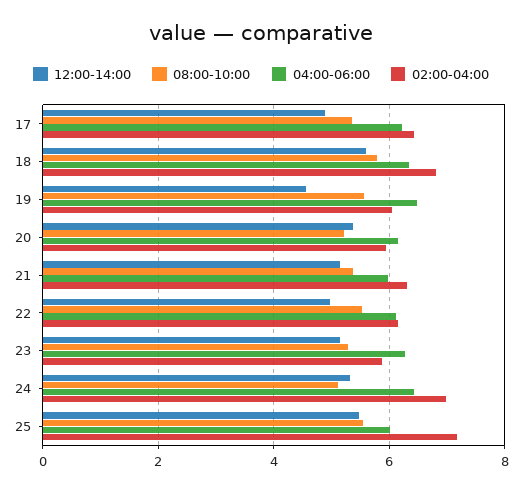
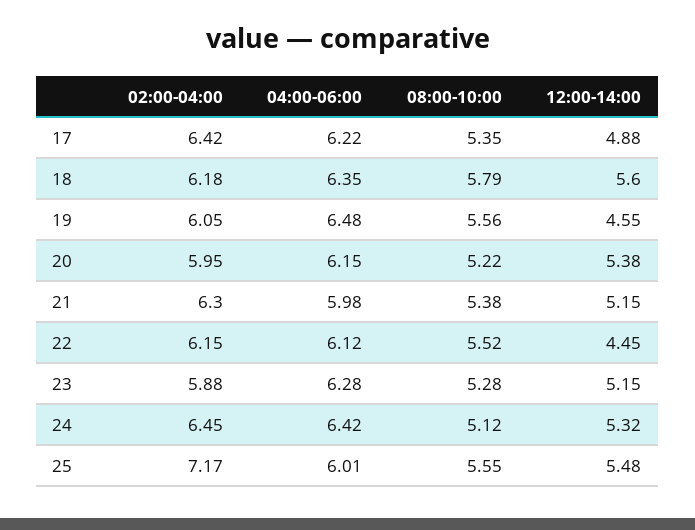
02:00-04:00, 18: 6.8 -> 6.18
12:00-14:00, 22: 5 -> 4.45
02:00-04:00, 24: 7 -> 6.45

